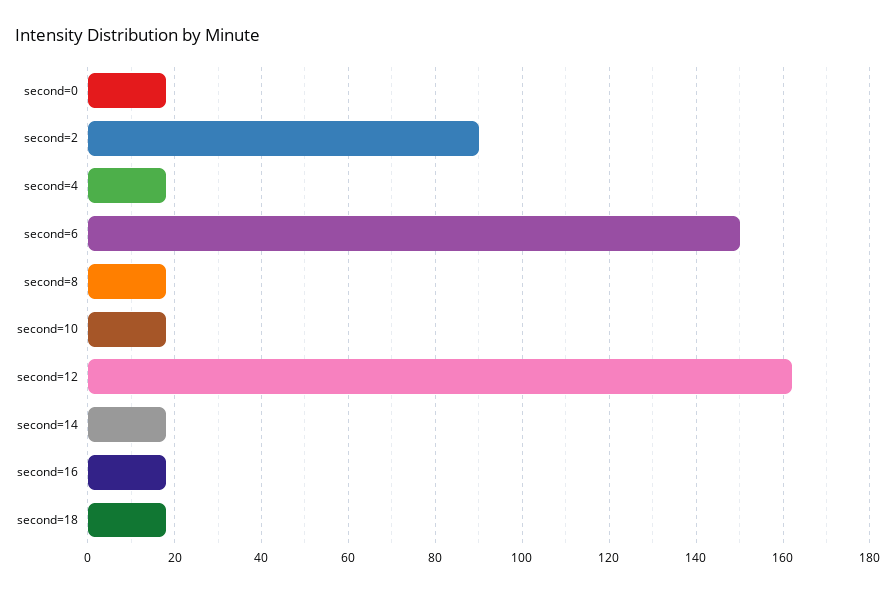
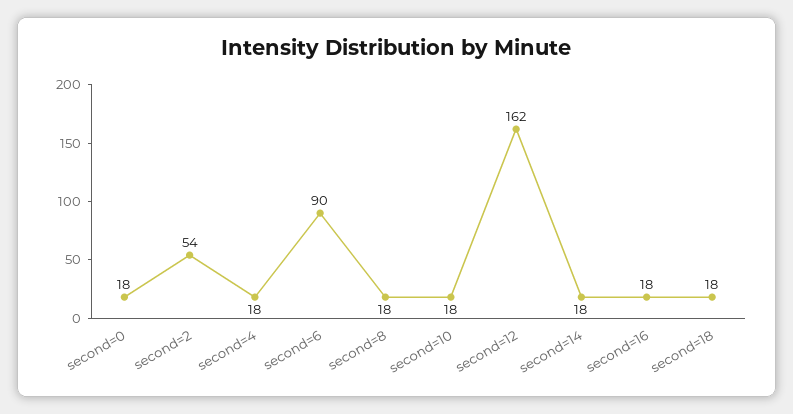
second=2: 90 -> 54
second=6: 150 -> 90

